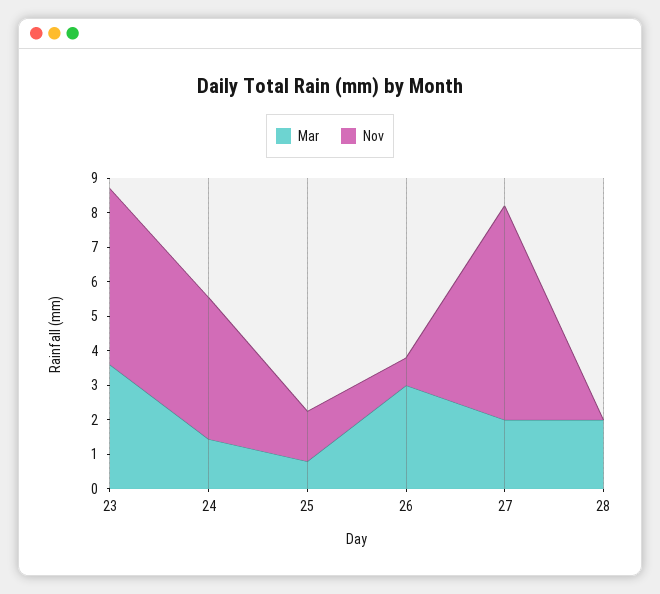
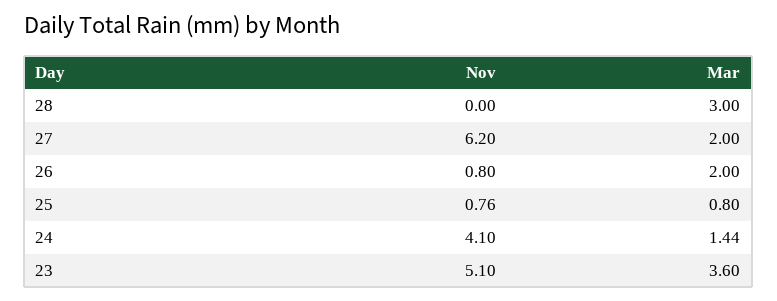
Nov, 25: 1.5 -> 0.76
Mar, 26: 3 -> 2
Mar, 28: 2 -> 3

